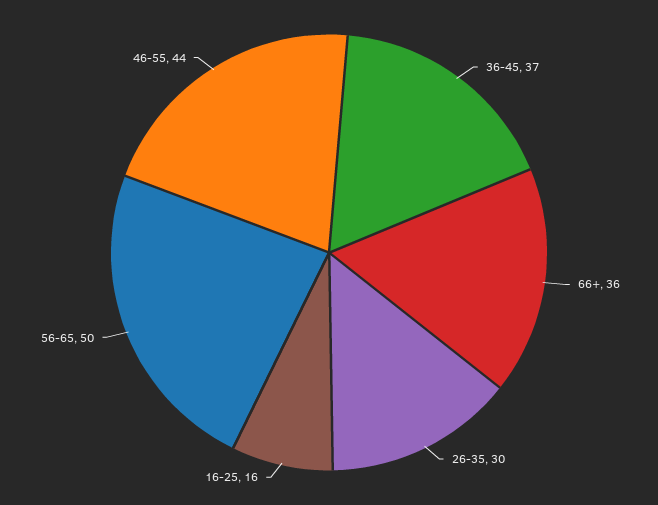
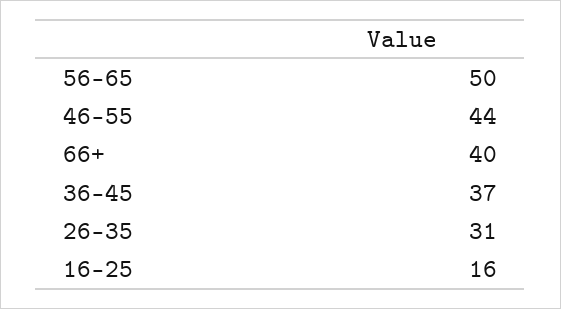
66+: 36 -> 40
26-35: 30 -> 31

